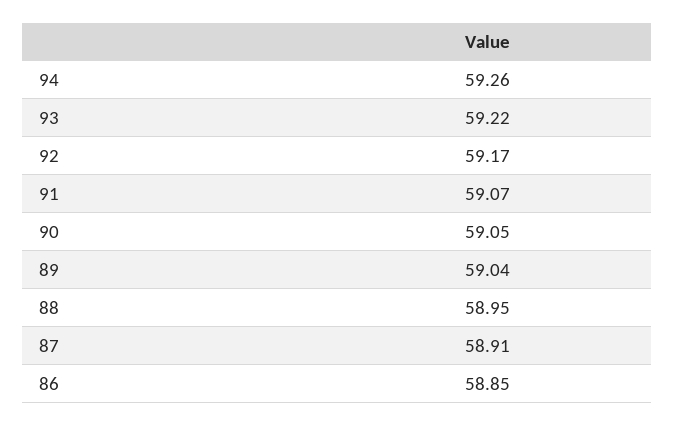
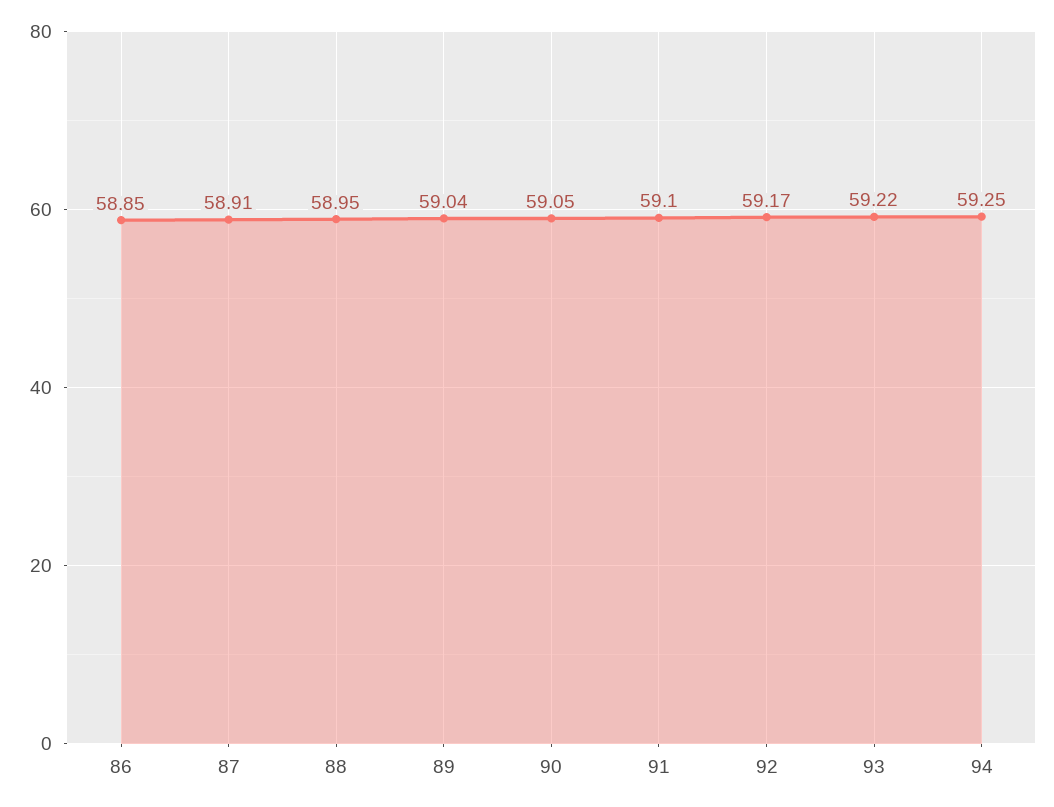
94: 59.26 -> 59.25
91: 59.07 -> 59.1

